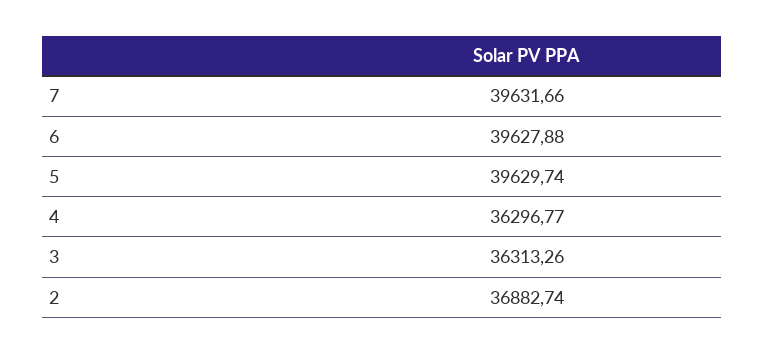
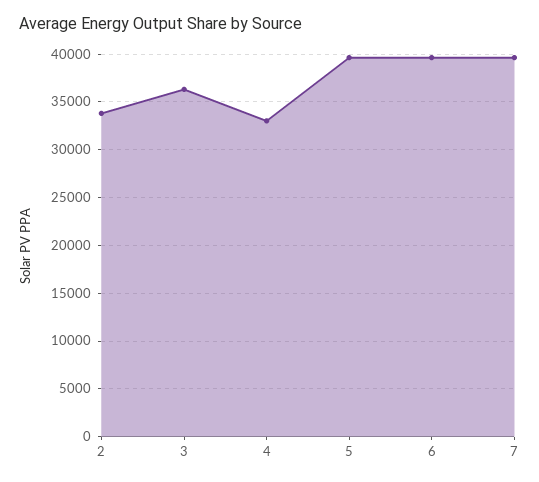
4: 36296.77 -> 33000
2: 36882.74 -> 34000

